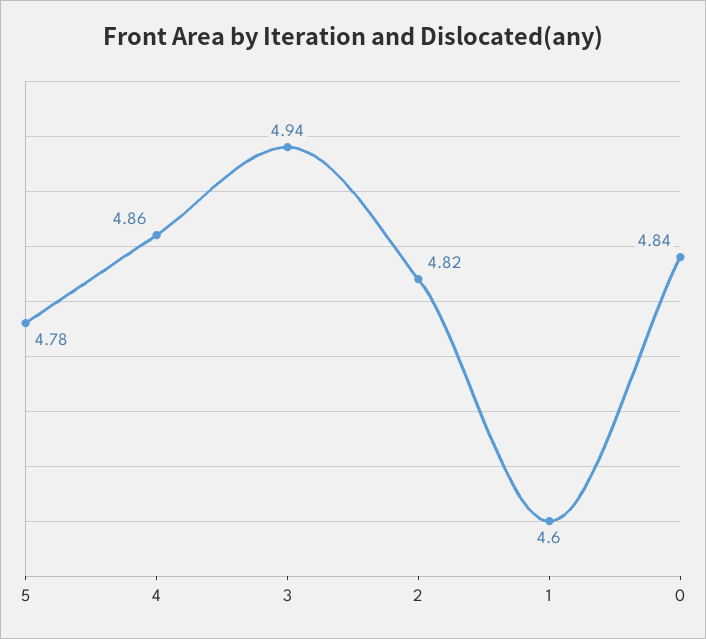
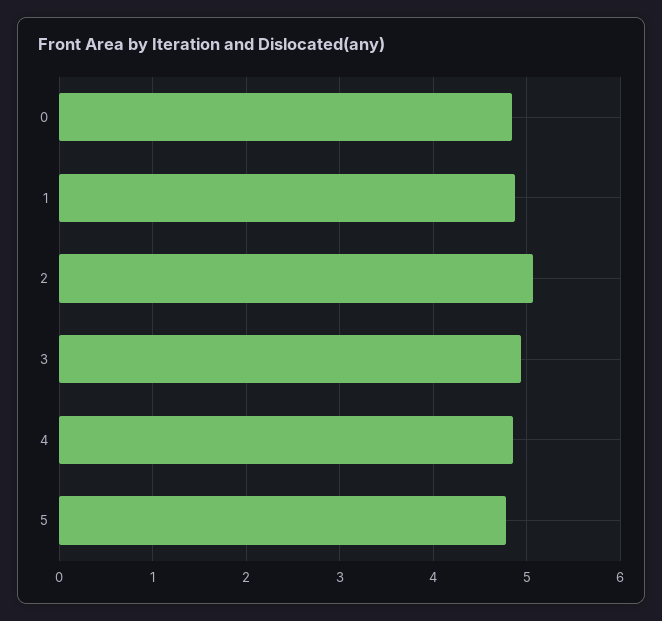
2: 4.82 -> 5.1
1: 4.6 -> 4.9

